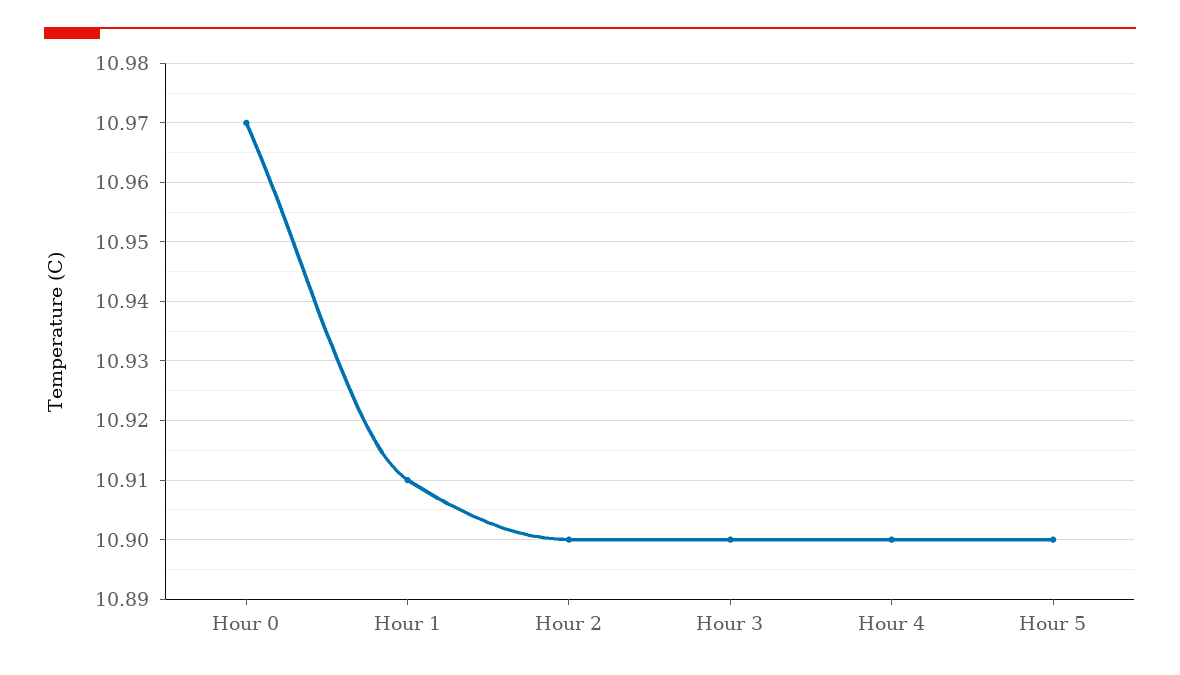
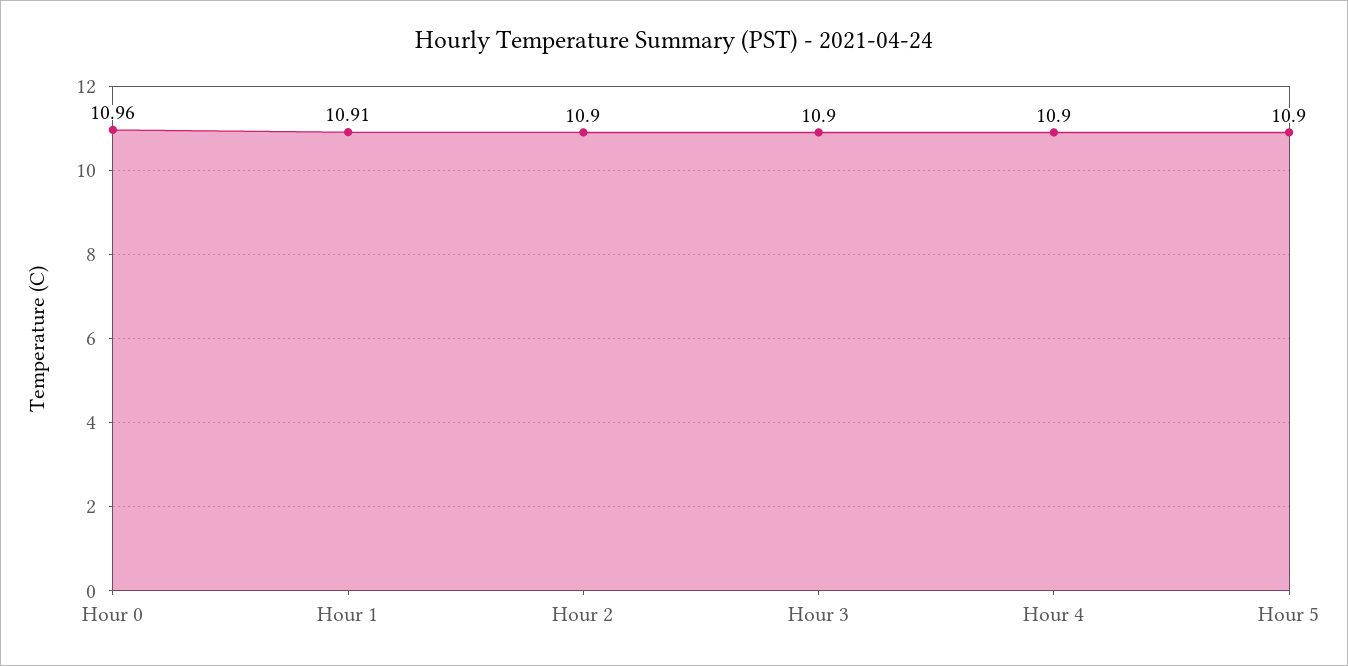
Hour 0: 10.97 -> 10.96

